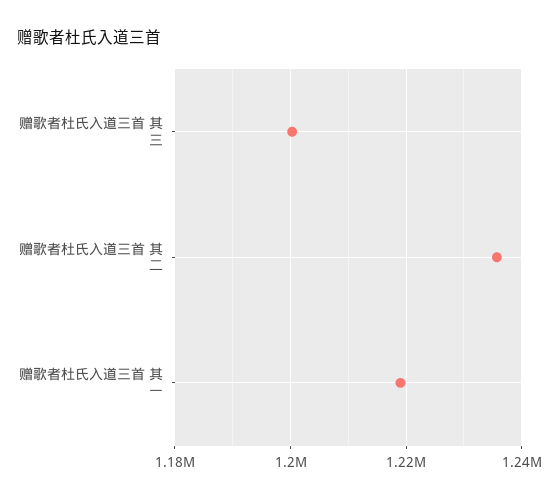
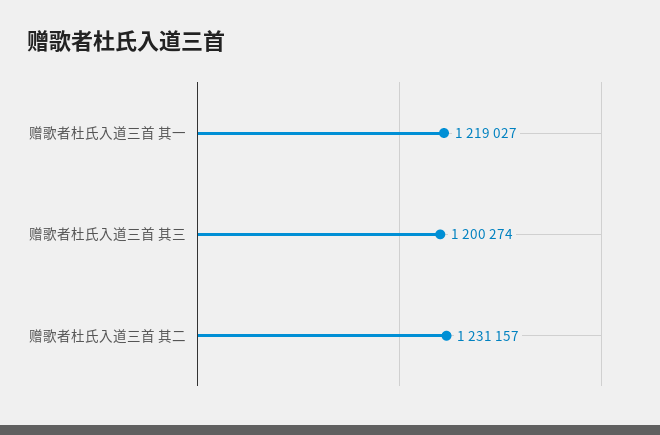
赠歌者杜氏入道三首 其二: 1236000 -> 1231157

